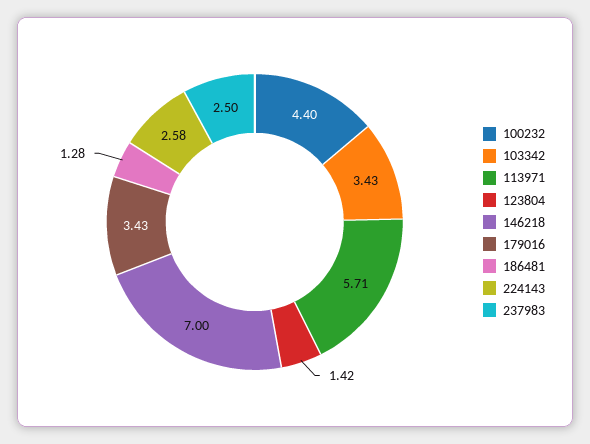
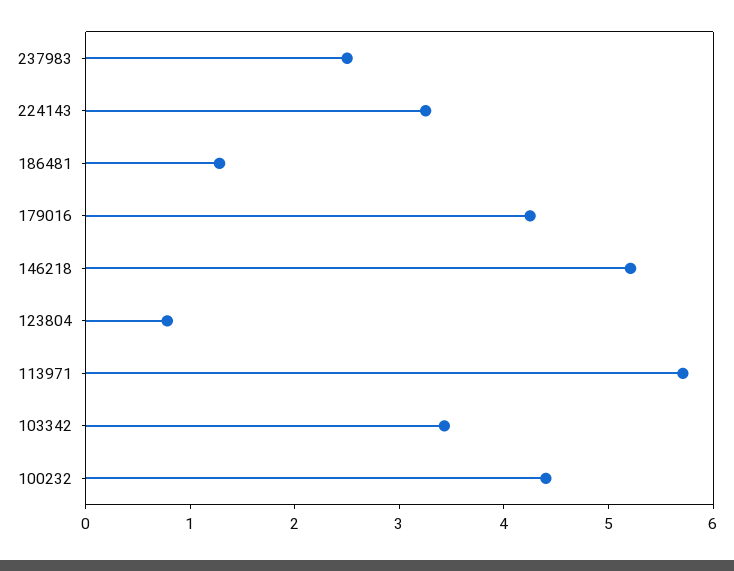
123804: 1.42 -> 0.8
146218: 7 -> 5.2
179016: 3.43 -> 4.2
224143: 2.58 -> 3.2

